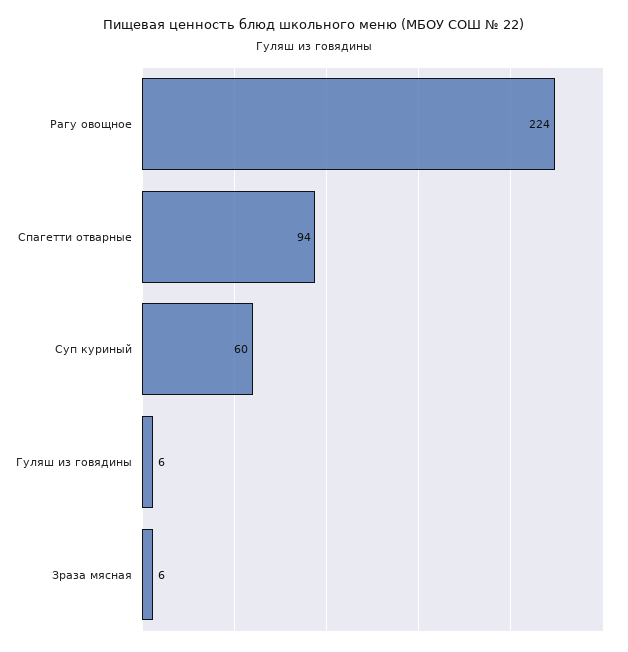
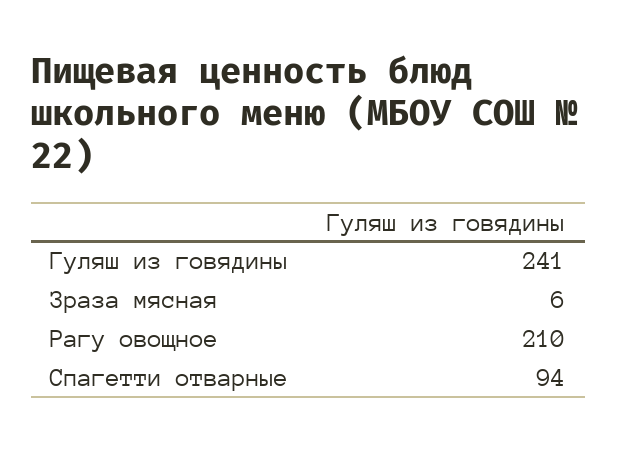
Рагу овощное: 224 -> 210
Суп куриный: 60 -> none
Гуляш из говядины: 6 -> 241

